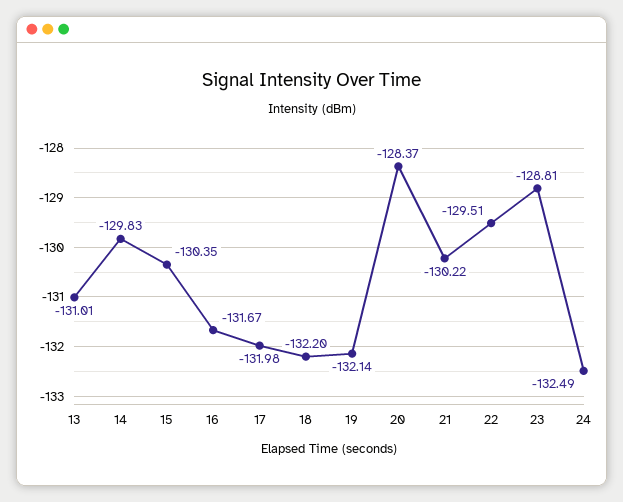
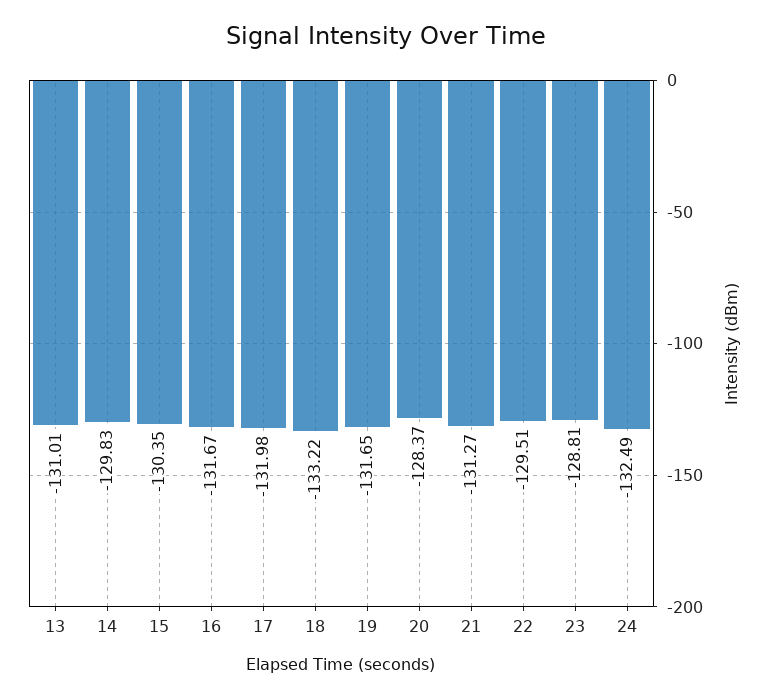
18: -132.2 -> -133.22
19: -132.14 -> -131.65
21: -130.22 -> -131.27

